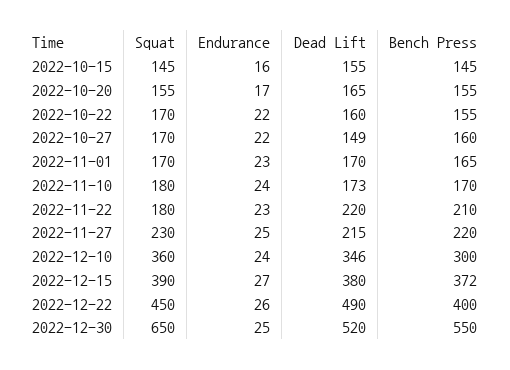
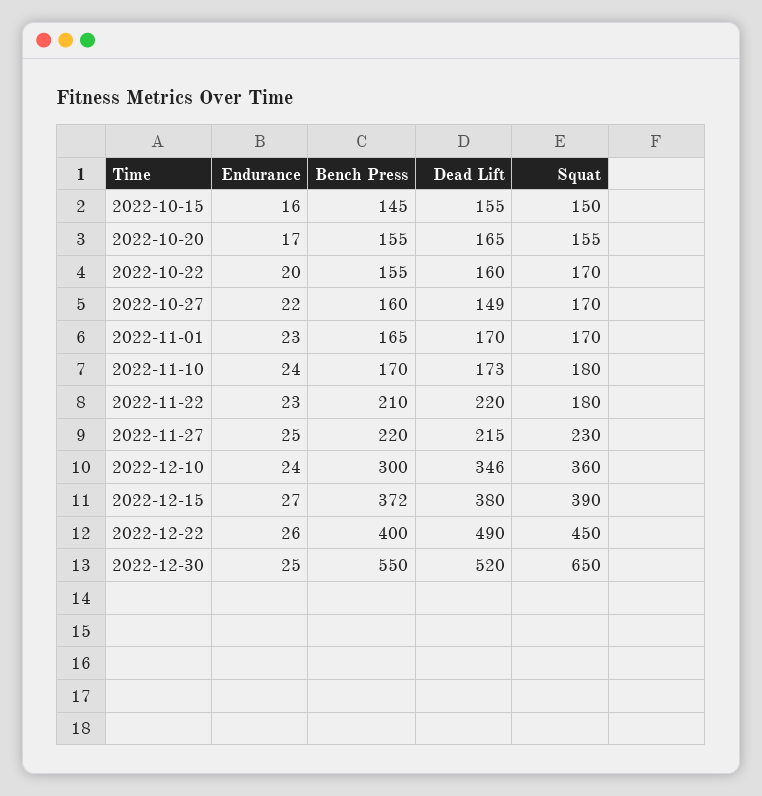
Squat, 2022-10-15: 145 -> 150
Endurance, 2022-10-22: 22 -> 20

